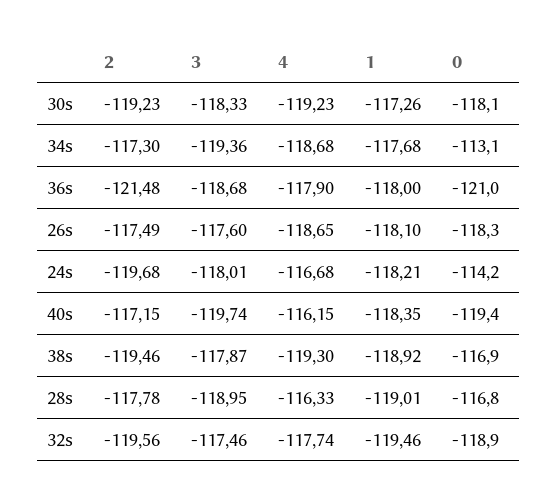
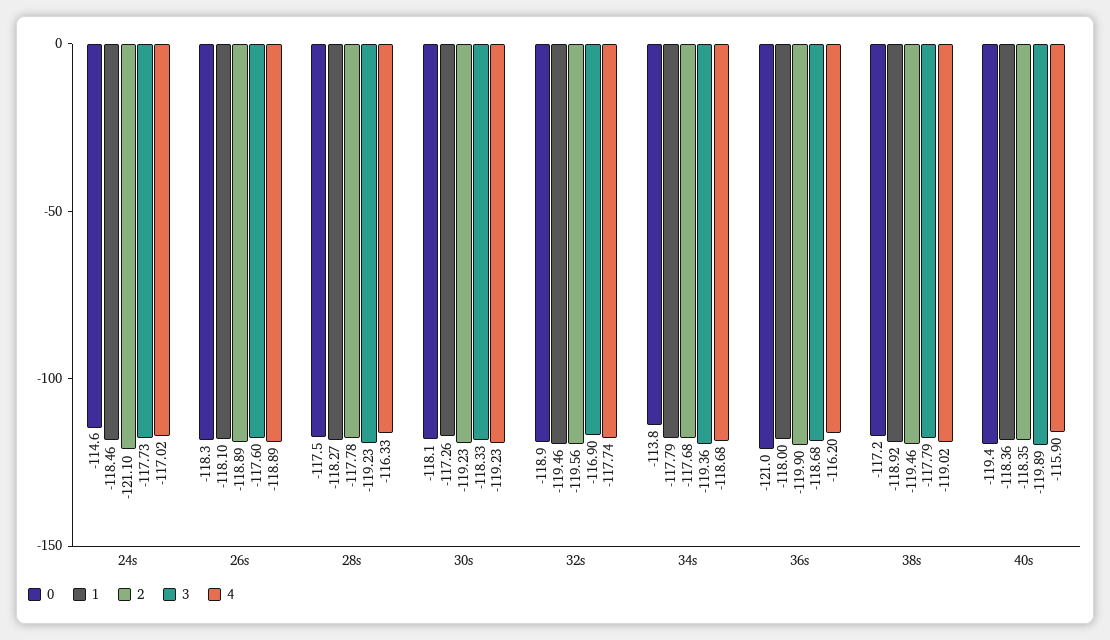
2, 34s: -117.3 -> -117.68
1, 34s: -117.68 -> -117.79
0, 34s: -113.1 -> -113.8
2, 36s: -121.48 -> -119.9
4, 36s: -117.9 -> -116.2
2, 26s: -117.49 -> -118.89
4, 26s: -118.65 -> -118.89
2, 24s: -119.68 -> -121.1
3, 24s: -118.01 -> -117.73
4, 24s: -116.68 -> -117.02
1, 24s: -118.21 -> -118.46
0, 24s: -114.2 -> -114.6
2, 40s: -117.15 -> -118.35
3, 40s: -119.74 -> -119.89
4, 40s: -116.15 -> -115.9
1, 40s: -118.35 -> -118.36
3, 38s: -117.87 -> -117.79
4, 38s: -119.3 -> -119.02
0, 38s: -116.9 -> -117.2
3, 28s: -118.95 -> -119.23
1, 28s: -119.01 -> -118.27
0, 28s: -116.8 -> -117.5
3, 32s: -117.46 -> -116.9

